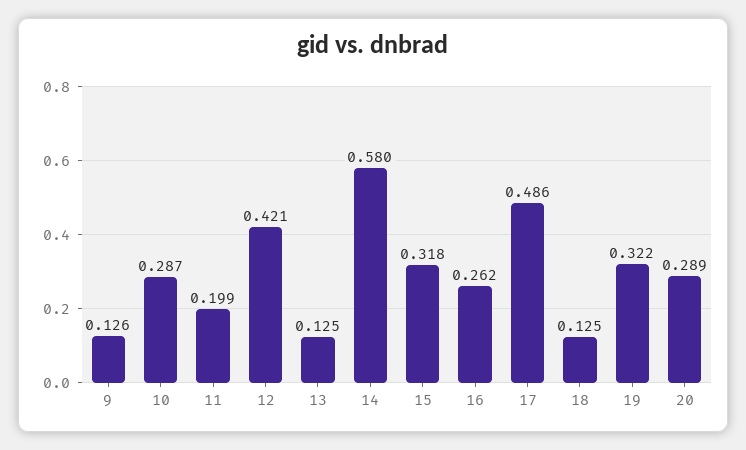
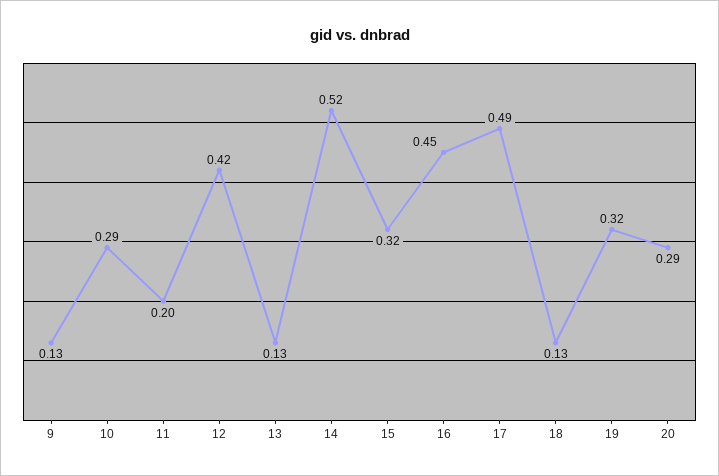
14: 0.58 -> 0.52
16: 0.262 -> 0.45

